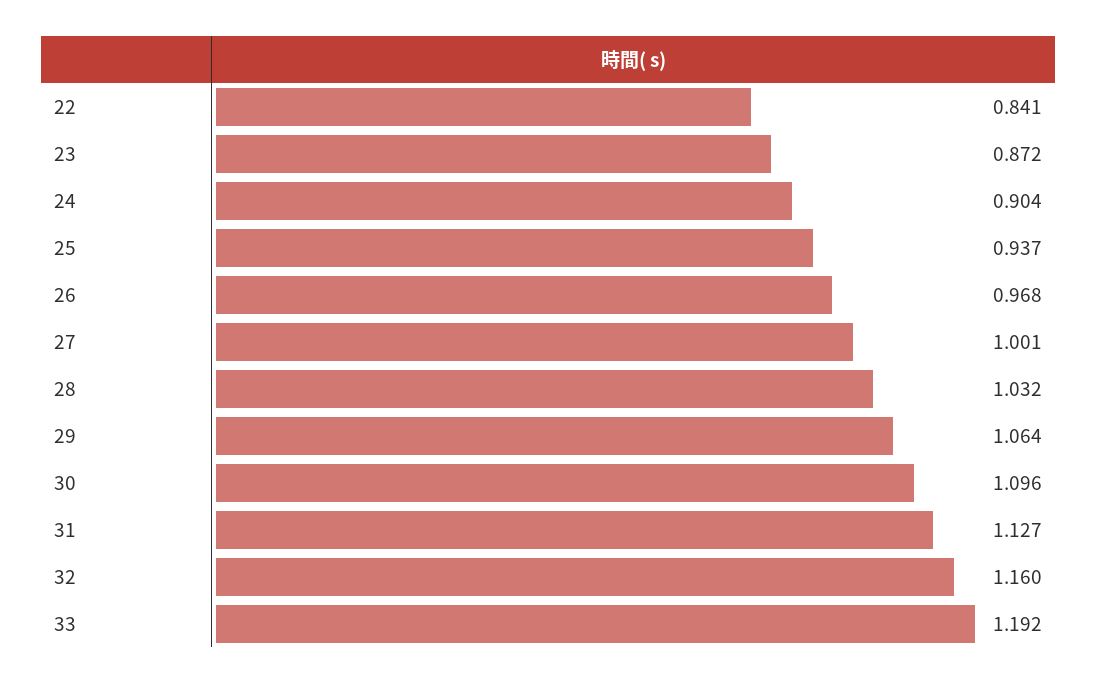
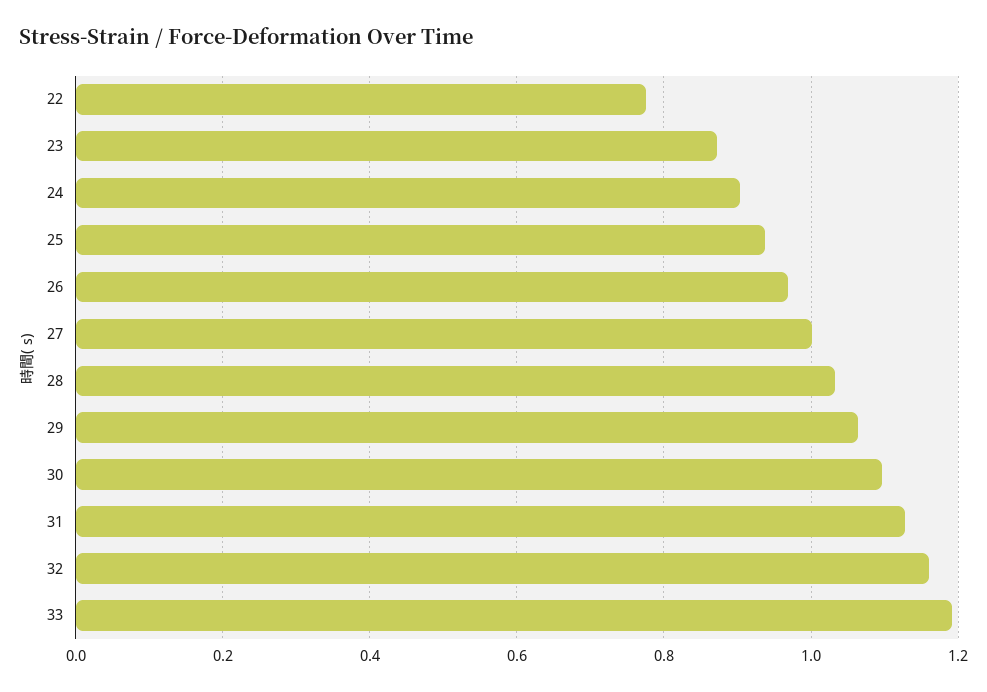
22: 0.841 -> 0.78

